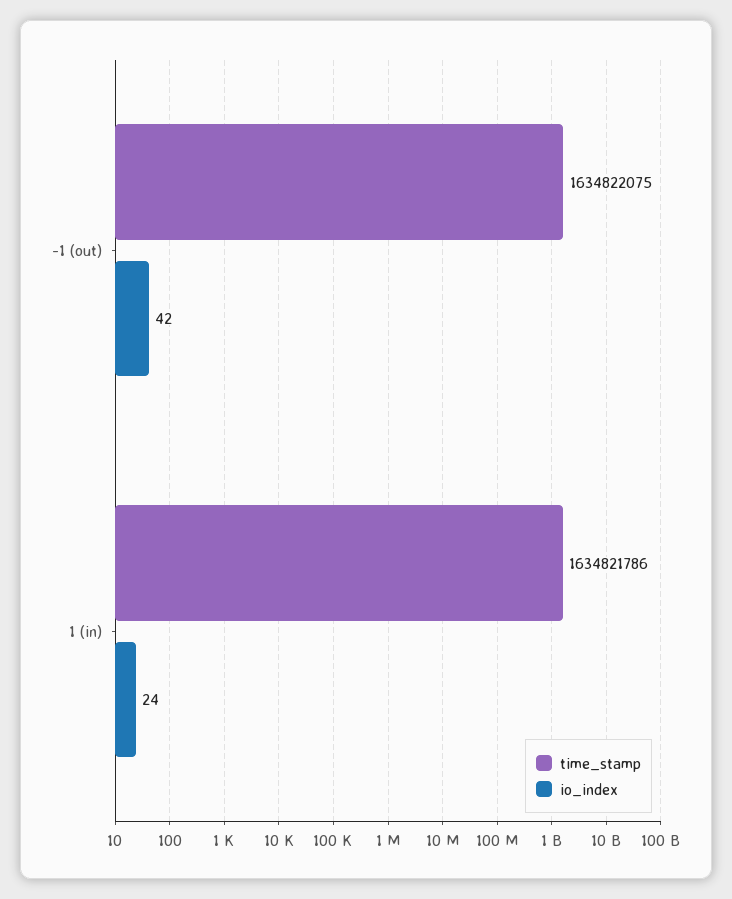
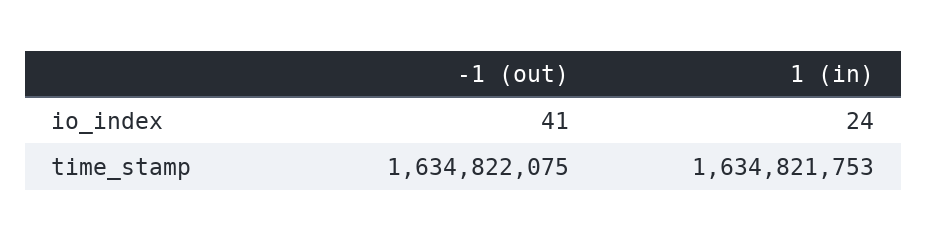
io_index, -1 (out): 42 -> 41
time_stamp, 1 (in): 1634821786 -> 1634821753

